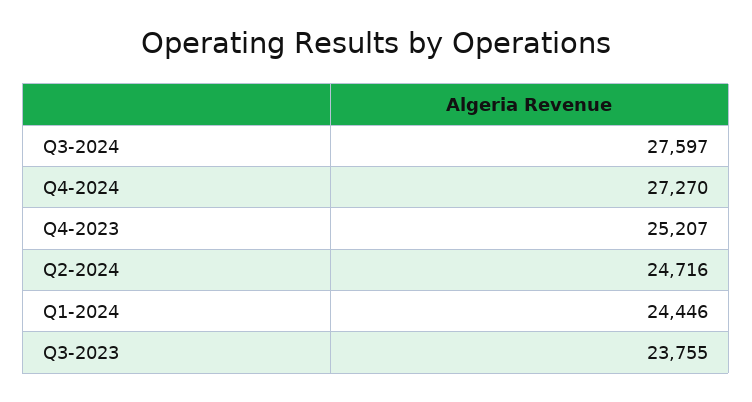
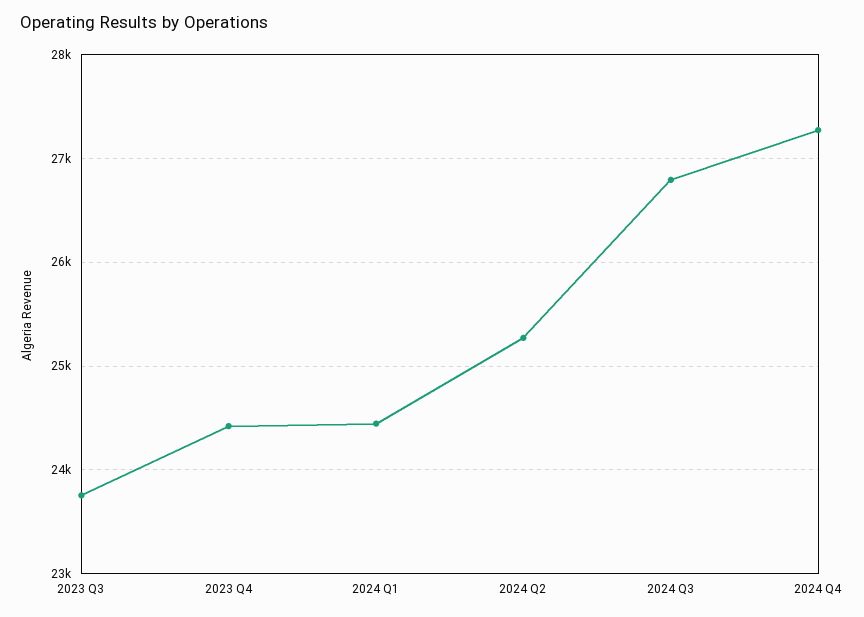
Q3-2024: 27597 -> 26800
Q4-2023: 25207 -> 24400
Q2-2024: 24716 -> 25300

